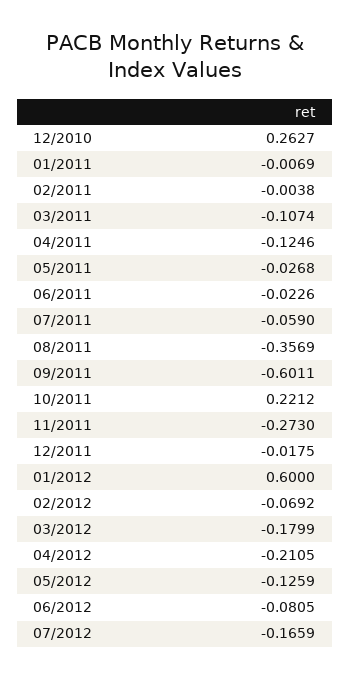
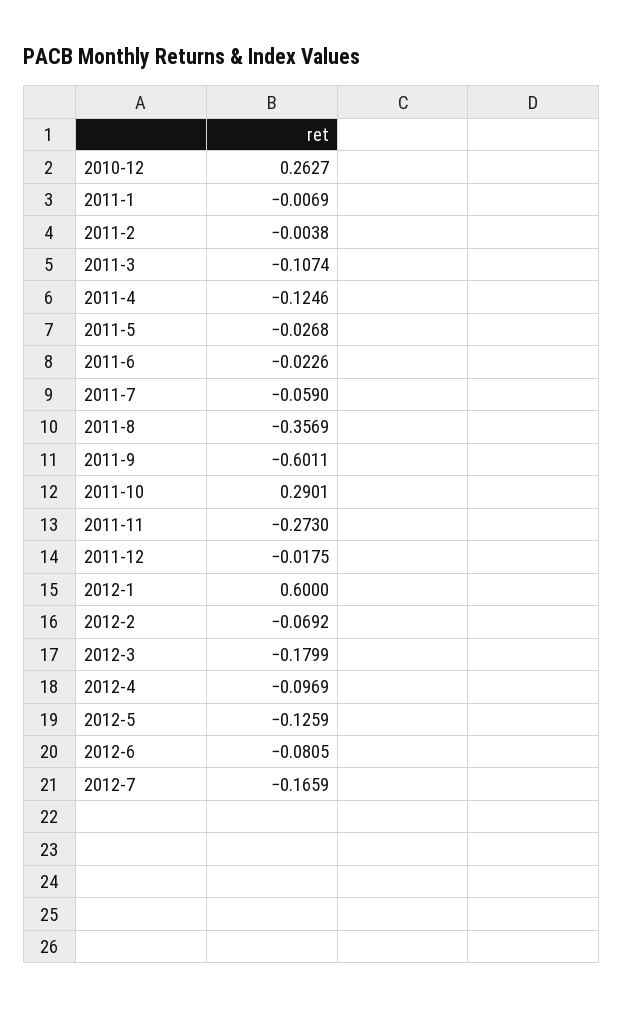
10/2011: 0.2212 -> 0.2901
04/2012: -0.2105 -> -0.0969

